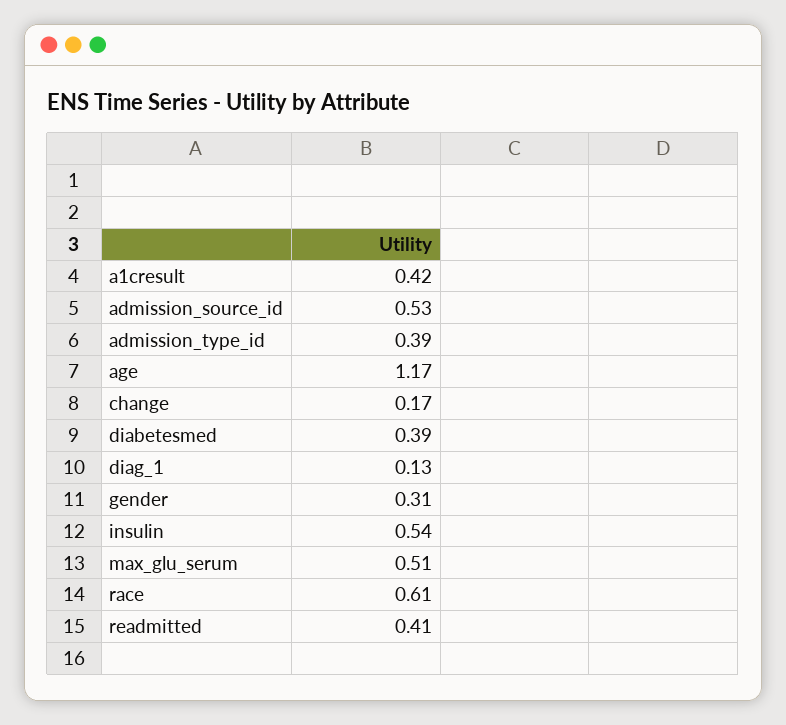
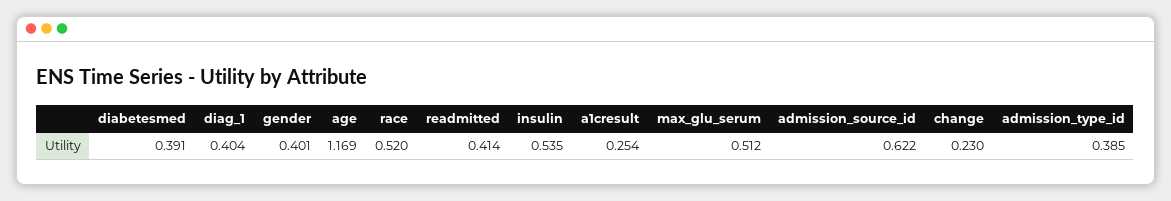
a1cresult: 0.42 -> 0.254
admission_source_id: 0.53 -> 0.622
change: 0.17 -> 0.23
diag_1: 0.13 -> 0.404
gender: 0.31 -> 0.401
race: 0.61 -> 0.52

